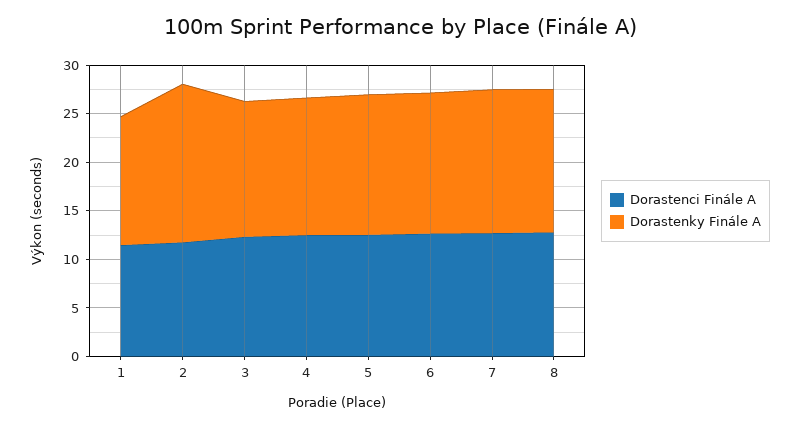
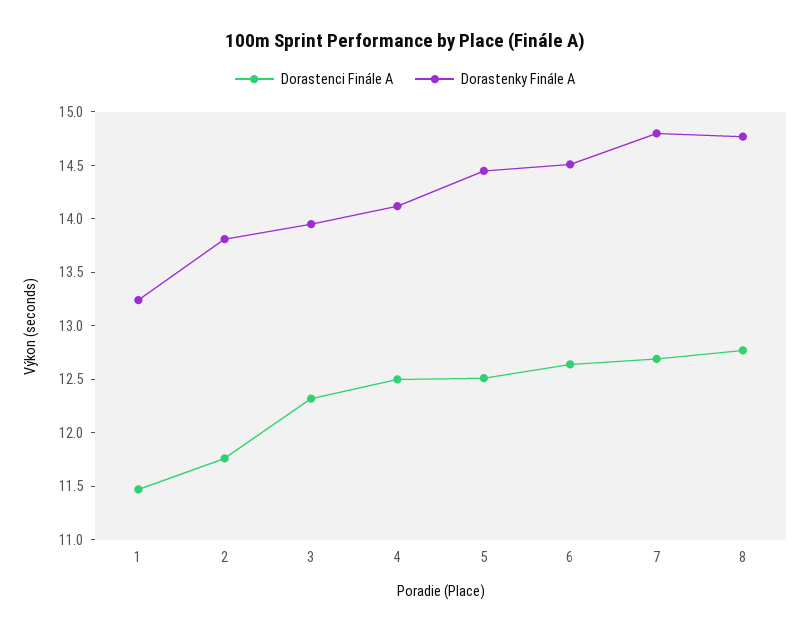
Dorastenky Finále A, 2: 16 -> 13.8

